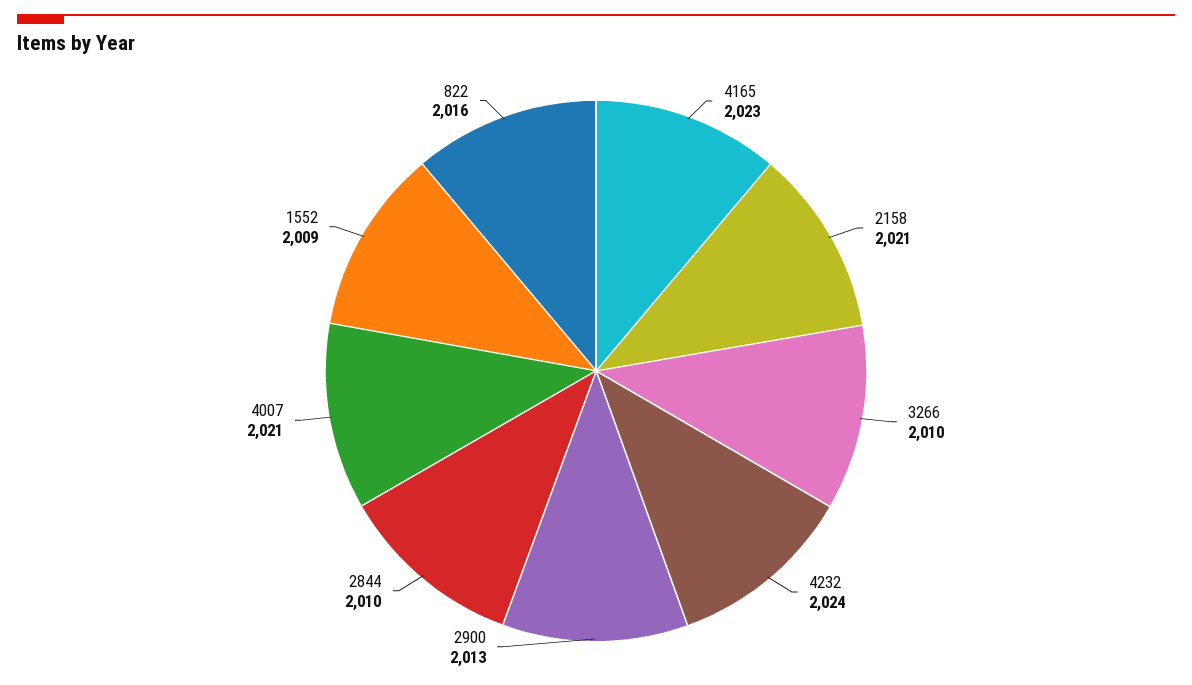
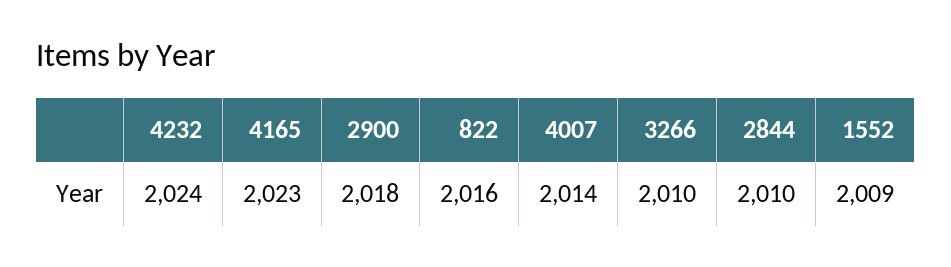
2158: 2021 -> none
2900: 2013 -> 2018
4007: 2021 -> 2014

